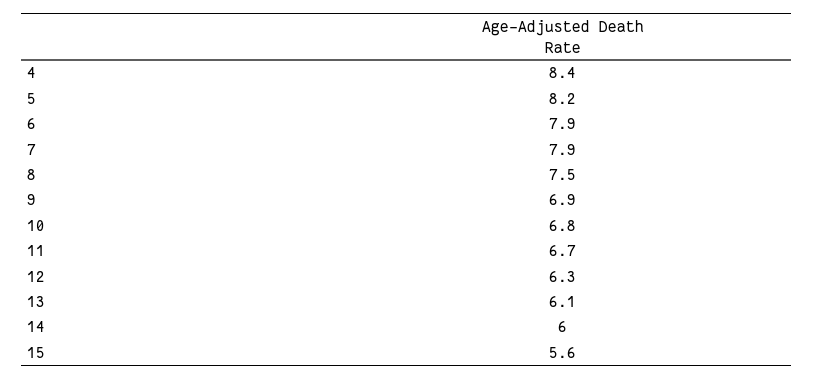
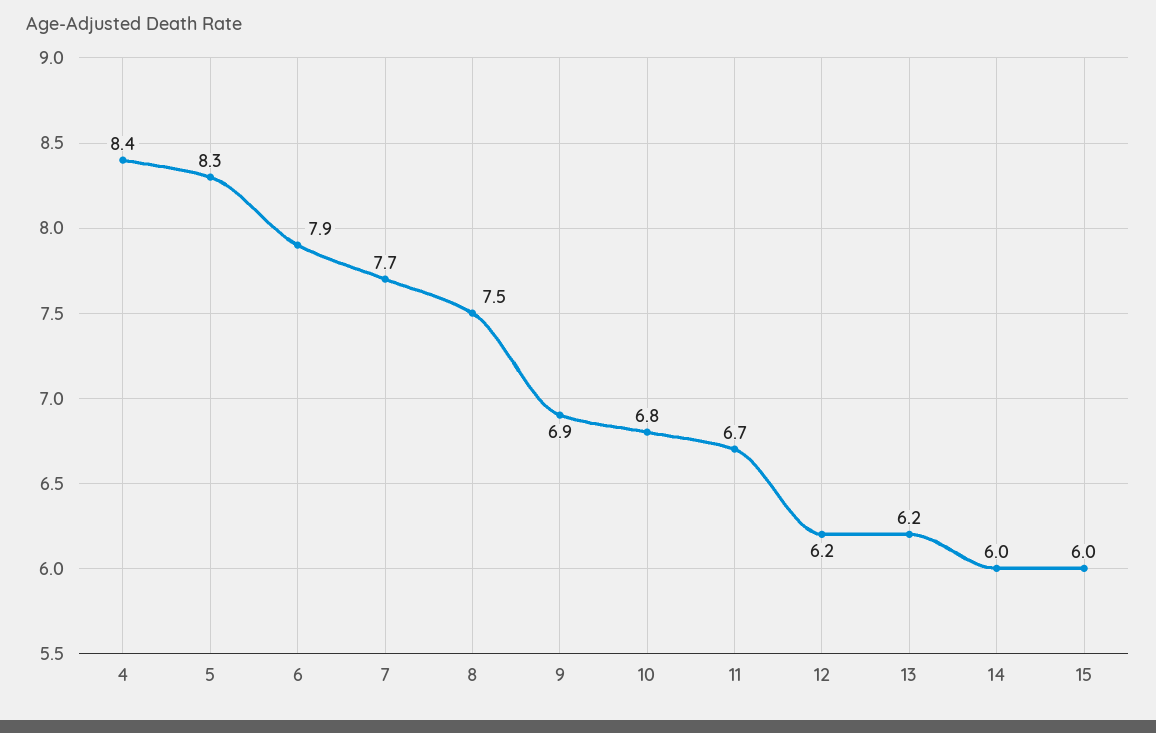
5: 8.2 -> 8.3
7: 7.9 -> 7.7
12: 6.3 -> 6.2
13: 6.1 -> 6.2
15: 5.6 -> 6

